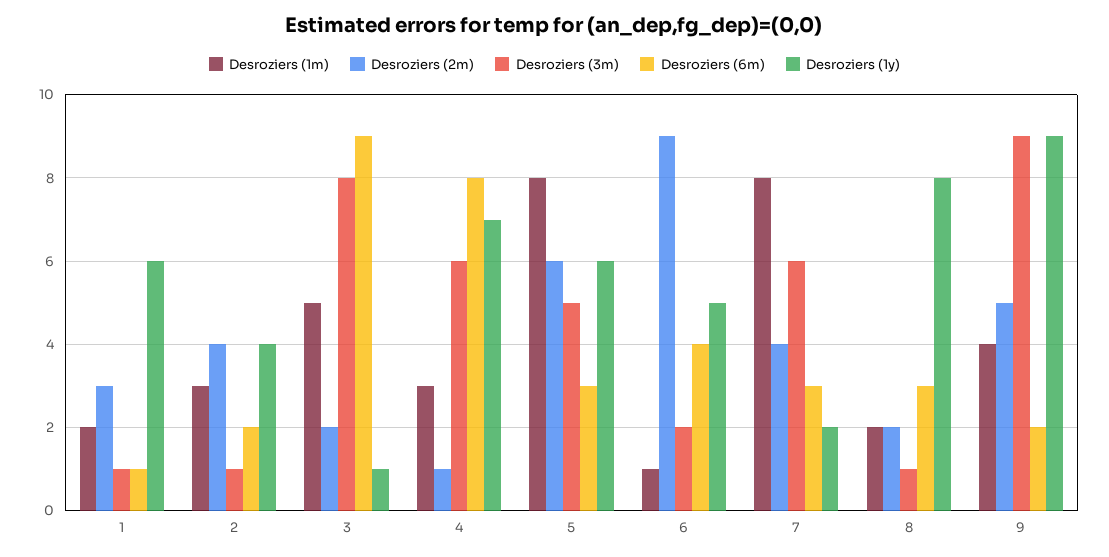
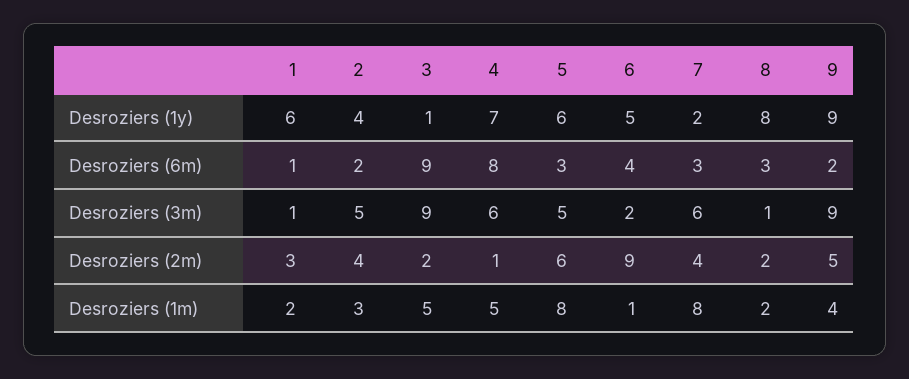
Desroziers (3m), 2: 1 -> 5
Desroziers (3m), 3: 8 -> 9
Desroziers (1m), 4: 3 -> 5

